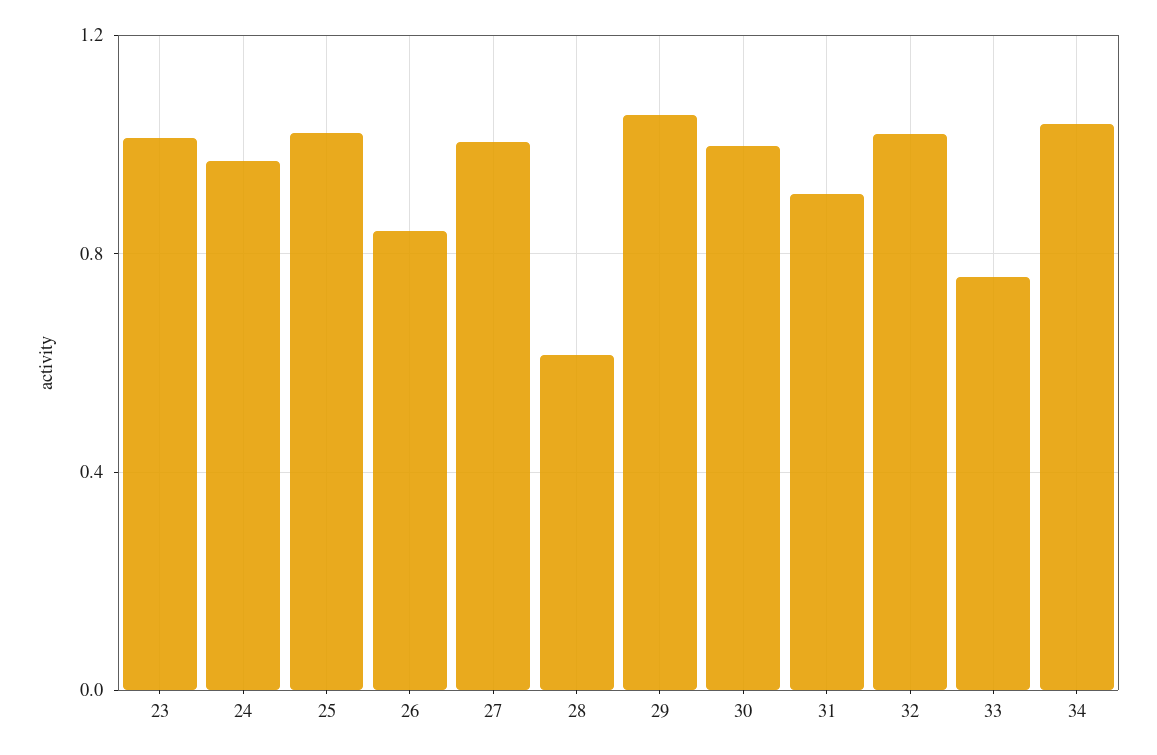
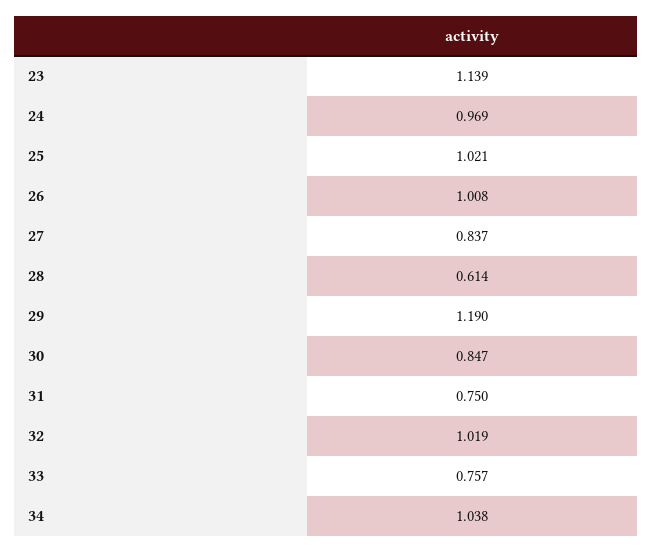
23: 1 -> 1.139
26: 0.85 -> 1.008
27: 1 -> 0.837
29: 1.05 -> 1.19
30: 1 -> 0.847
31: 0.9 -> 0.75

